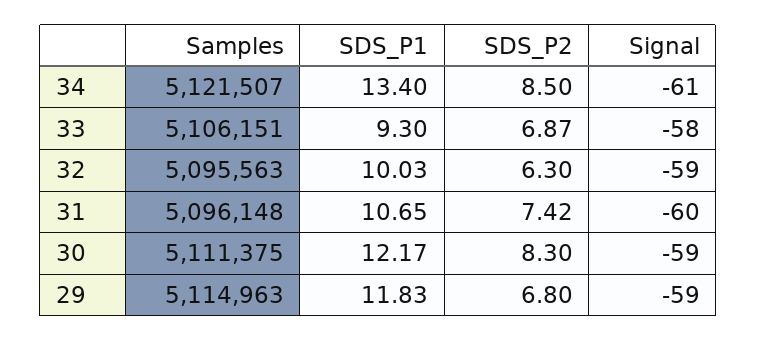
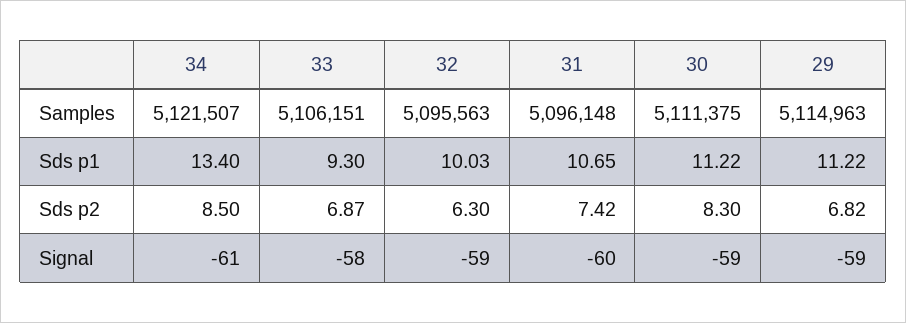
SDS_P1, 30: 12.17 -> 11.22
SDS_P1, 29: 11.83 -> 11.22
SDS_P2, 29: 6.8 -> 6.82

